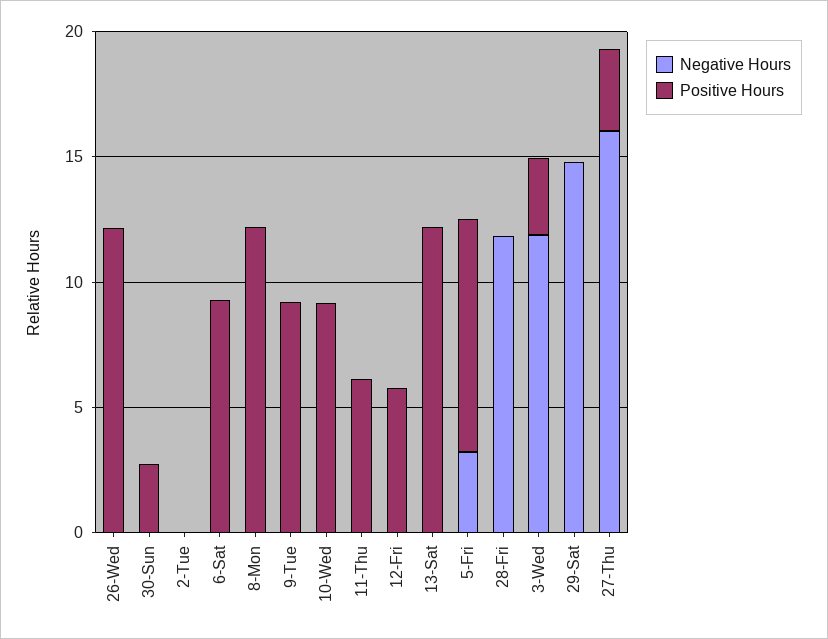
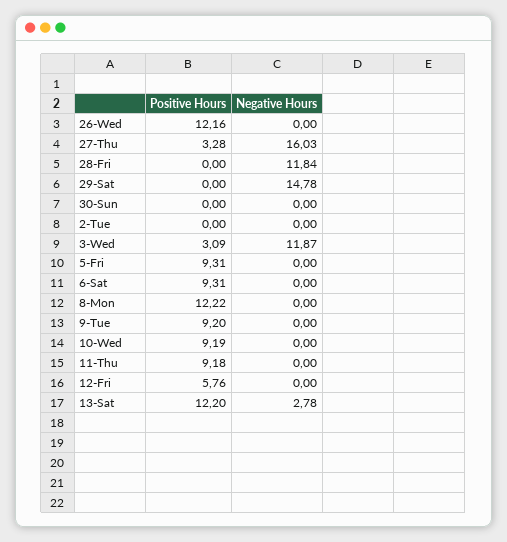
Positive Hours, 30-Sun: 3 -> 0
Positive Hours, 11-Thu: 6 -> 9.18
Negative Hours, 13-Sat: 0 -> 2.78
Negative Hours, 5-Fri: 3 -> 0

